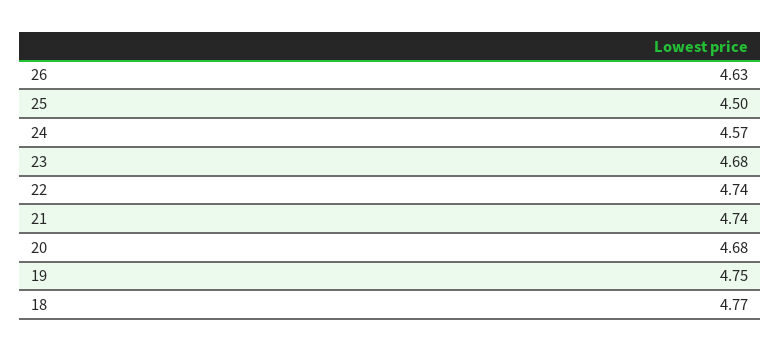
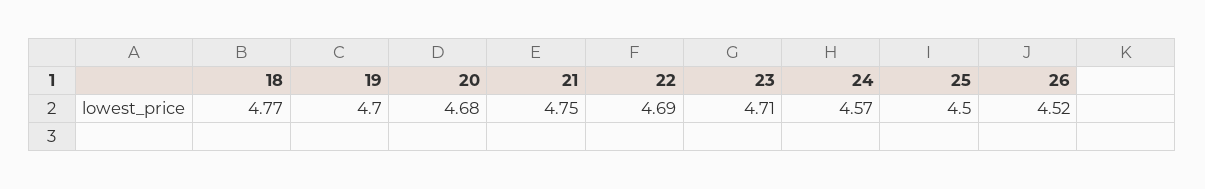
26: 4.63 -> 4.52
23: 4.68 -> 4.71
22: 4.74 -> 4.69
21: 4.74 -> 4.75
19: 4.75 -> 4.7

